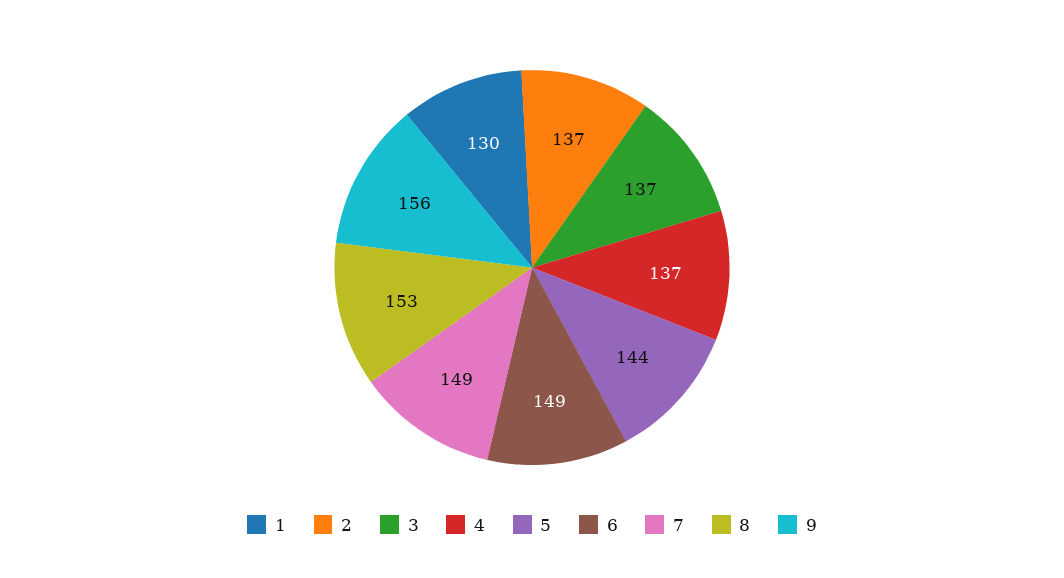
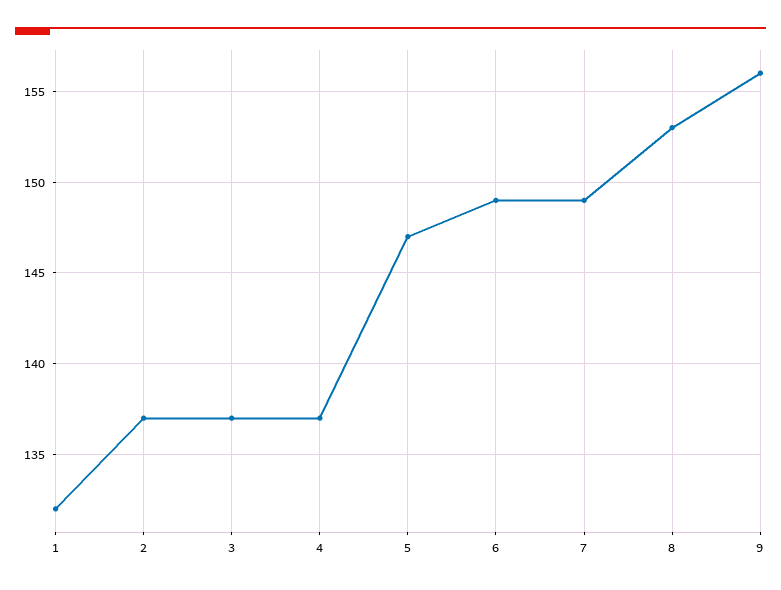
1: 130 -> 132
5: 144 -> 147

